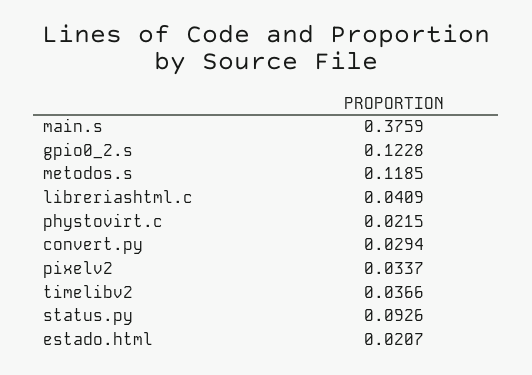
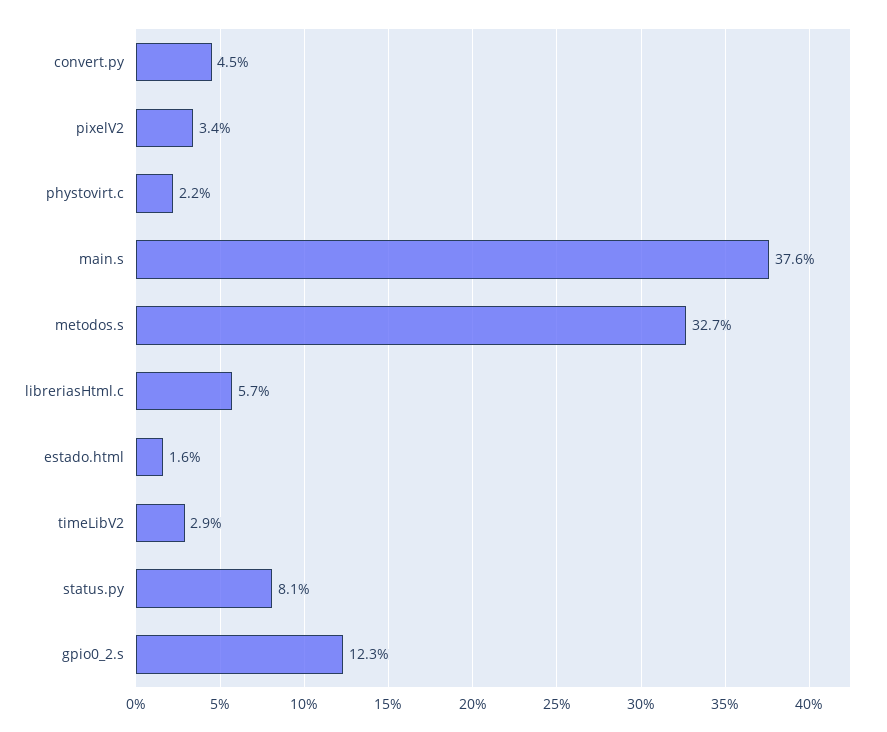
metodos.s: 0.1185 -> 0.327
libreriashtml.c: 0.0409 -> 0.057
convert.py: 0.0294 -> 0.045
timelibv2: 0.0366 -> 0.029
status.py: 0.0926 -> 0.081
estado.html: 0.0207 -> 0.016

